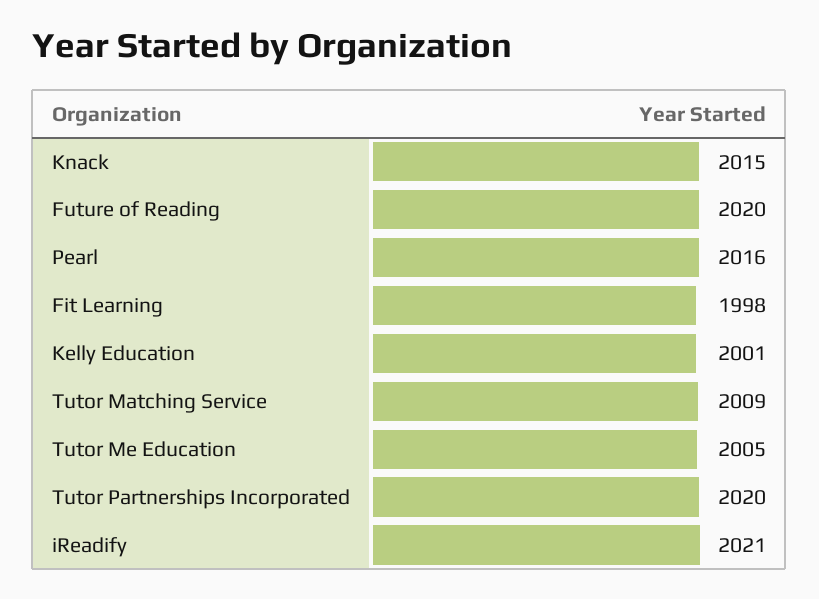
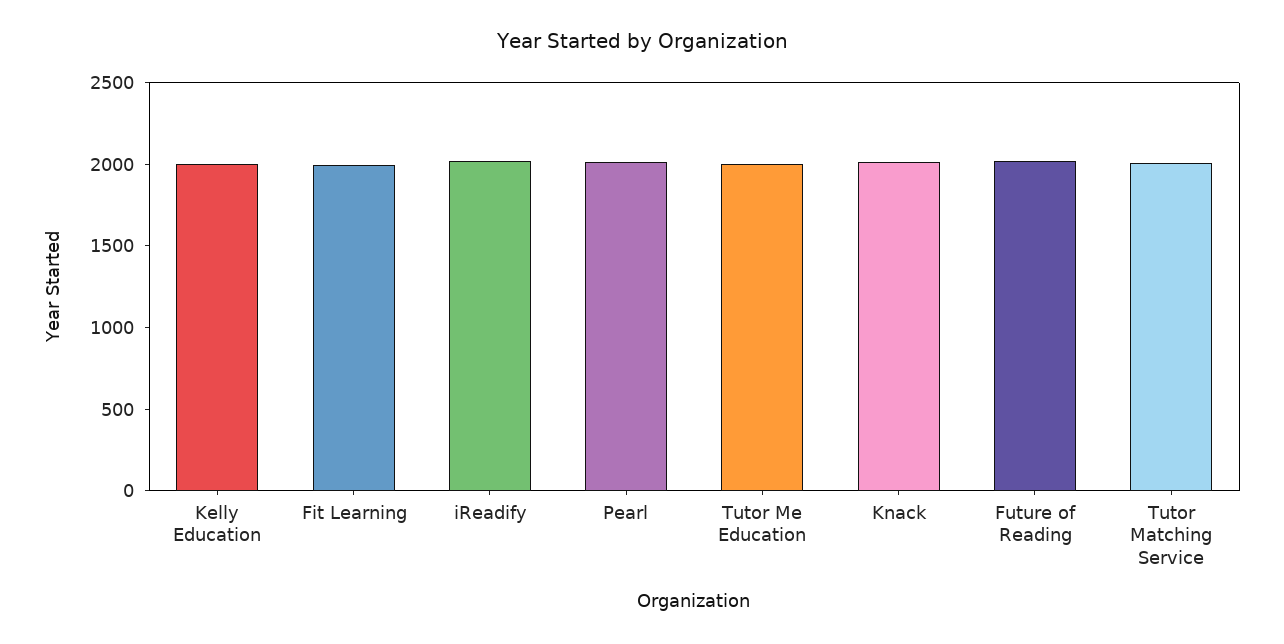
Tutor Partnerships Incorporated: 2020 -> none

